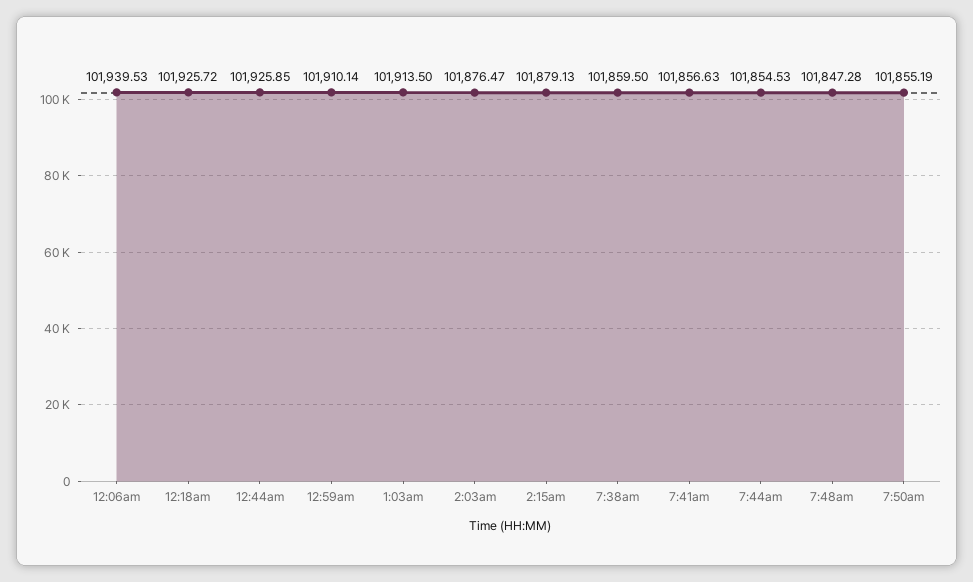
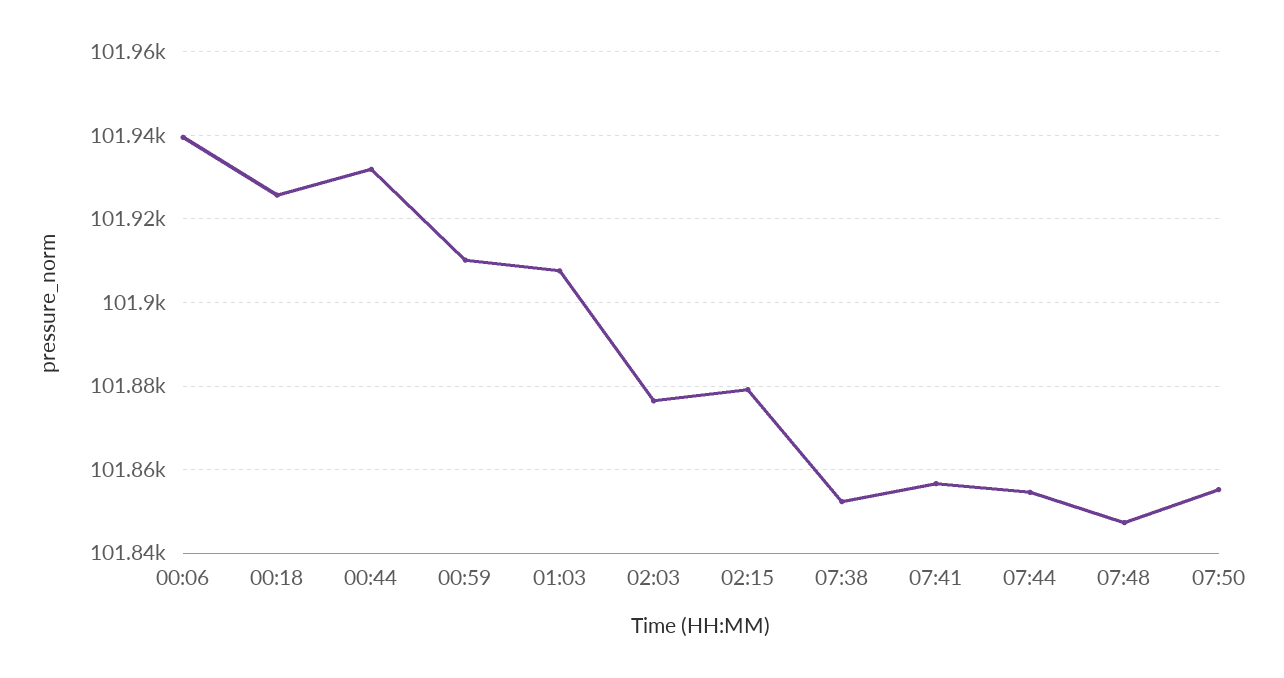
12:44am: 101925.85 -> 101932
1:03am: 101913.5 -> 101908
7:38am: 101859.5 -> 101852

